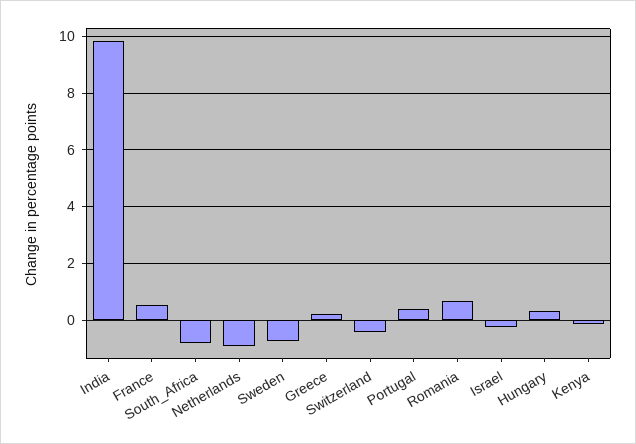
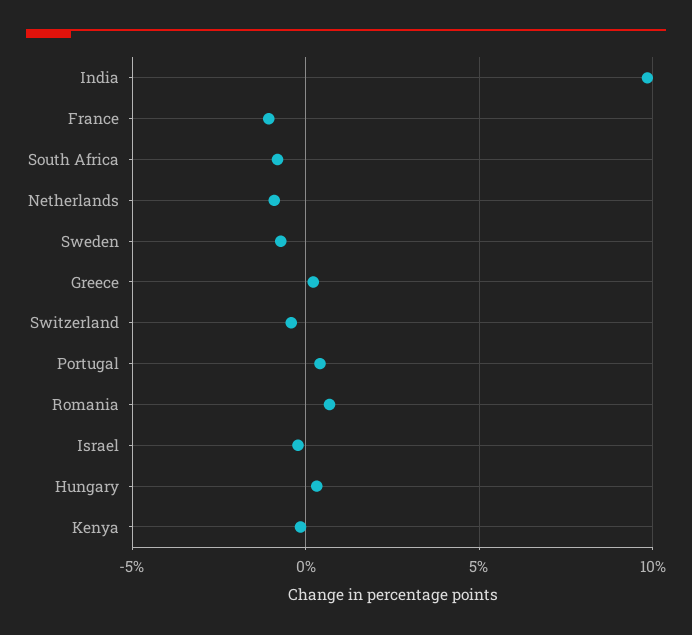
France: 0.5 -> -1

